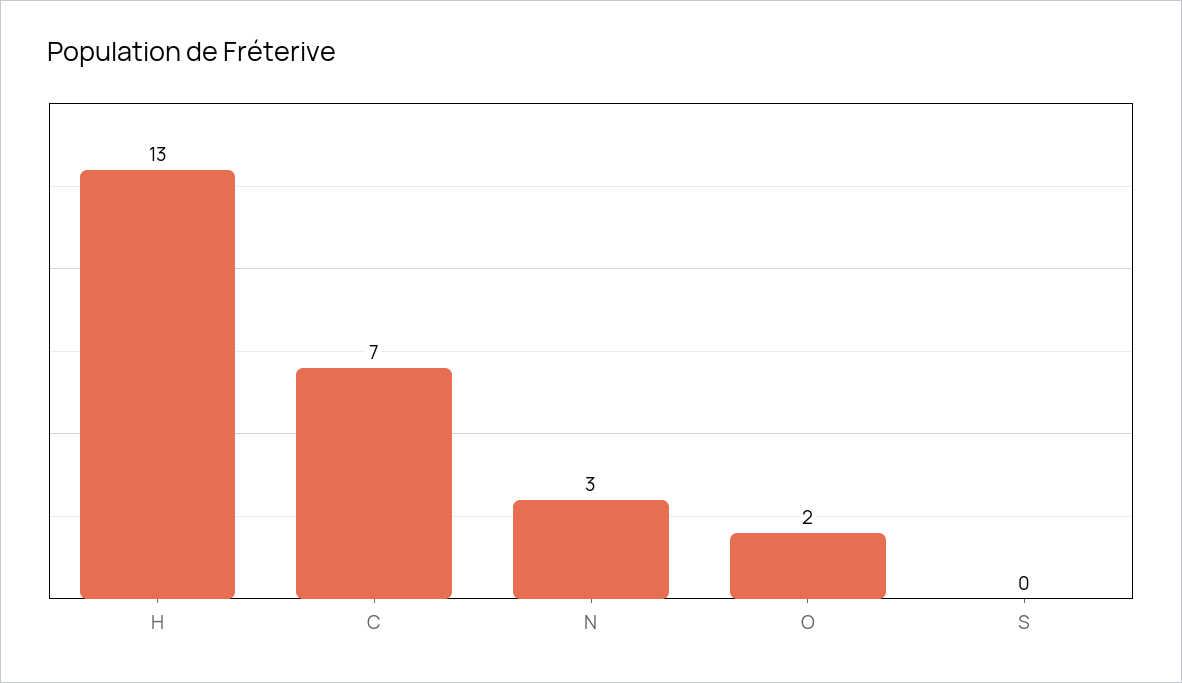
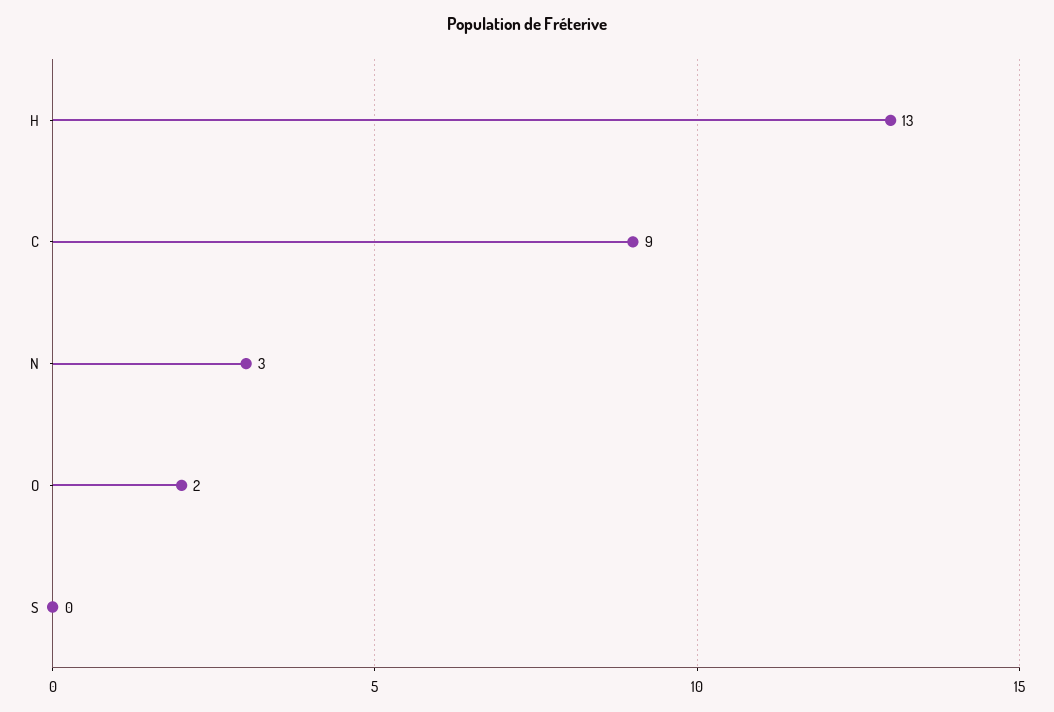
C: 7 -> 9

